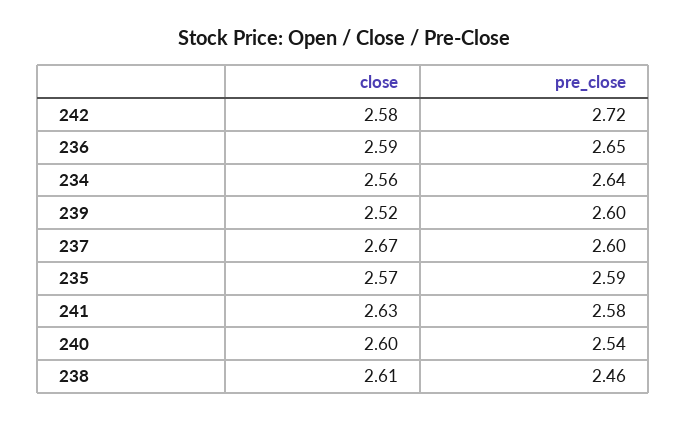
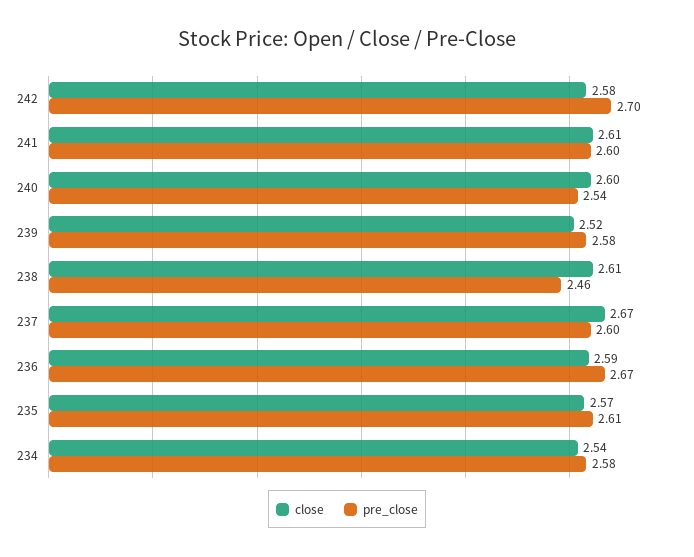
pre_close, 242: 2.72 -> 2.7
pre_close, 236: 2.65 -> 2.67
close, 234: 2.56 -> 2.54
pre_close, 234: 2.64 -> 2.58
pre_close, 239: 2.6 -> 2.58
pre_close, 235: 2.59 -> 2.61
close, 241: 2.63 -> 2.61
pre_close, 241: 2.58 -> 2.6

